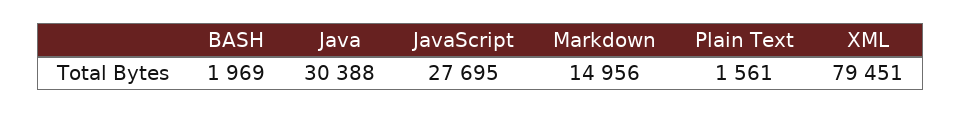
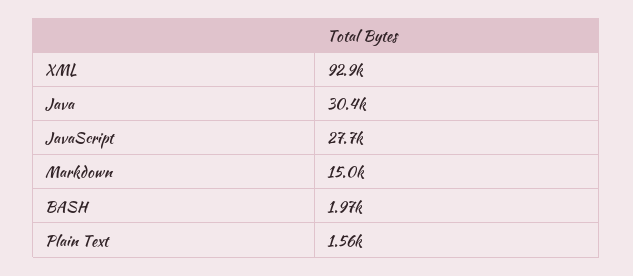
XML: 79451 -> 92900

